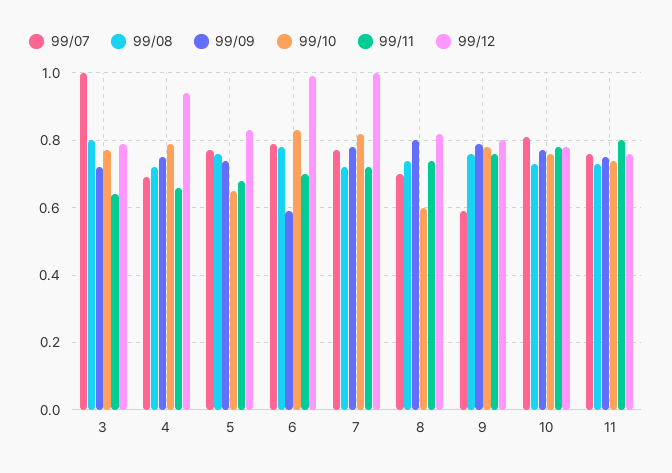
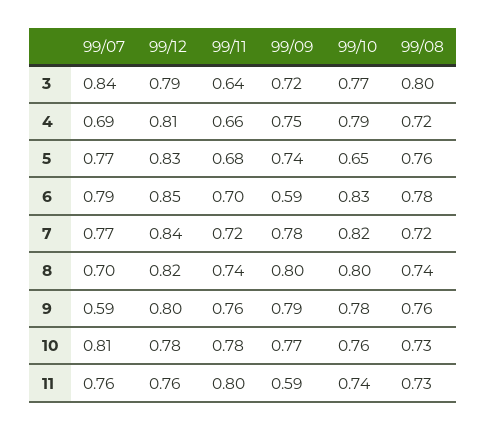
99/07, 3: 1 -> 0.84
99/12, 4: 0.95 -> 0.81
99/12, 6: 1 -> 0.85
99/12, 7: 1 -> 0.84
99/10, 8: 0.6 -> 0.8
99/09, 11: 0.75 -> 0.59

